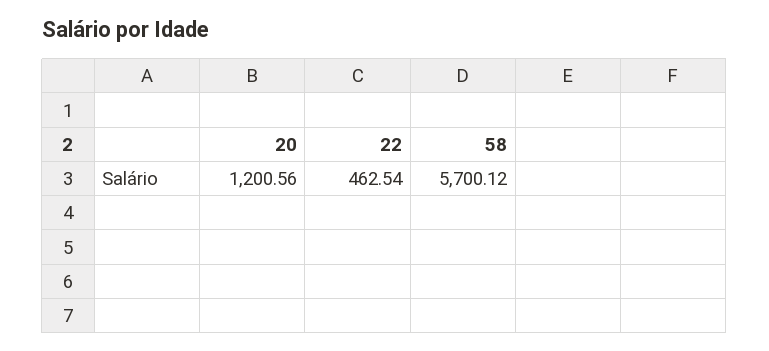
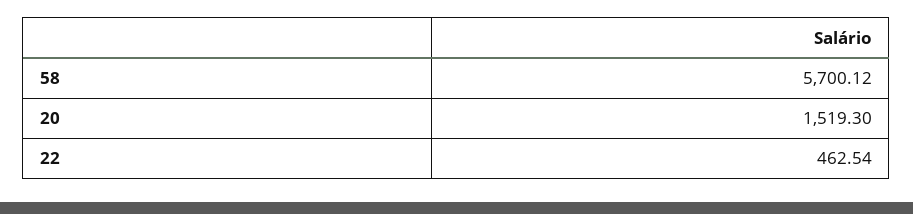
20: 1200.56 -> 1519.3

